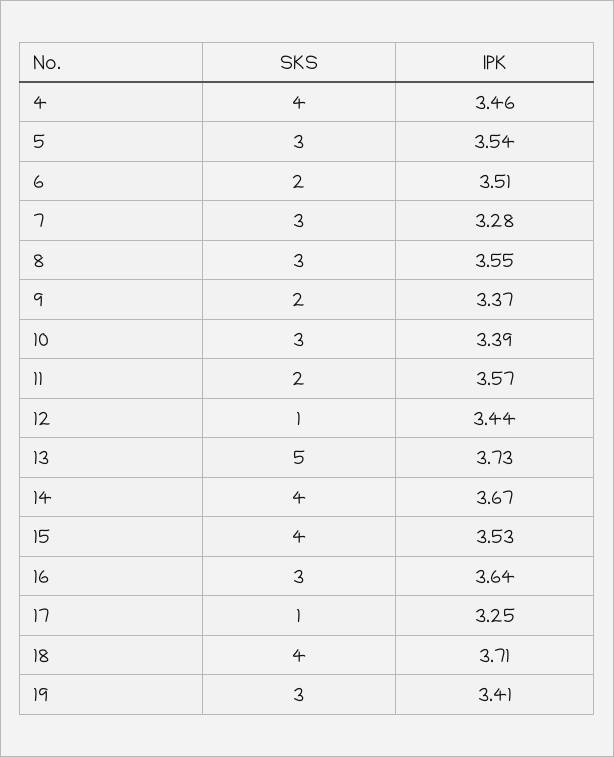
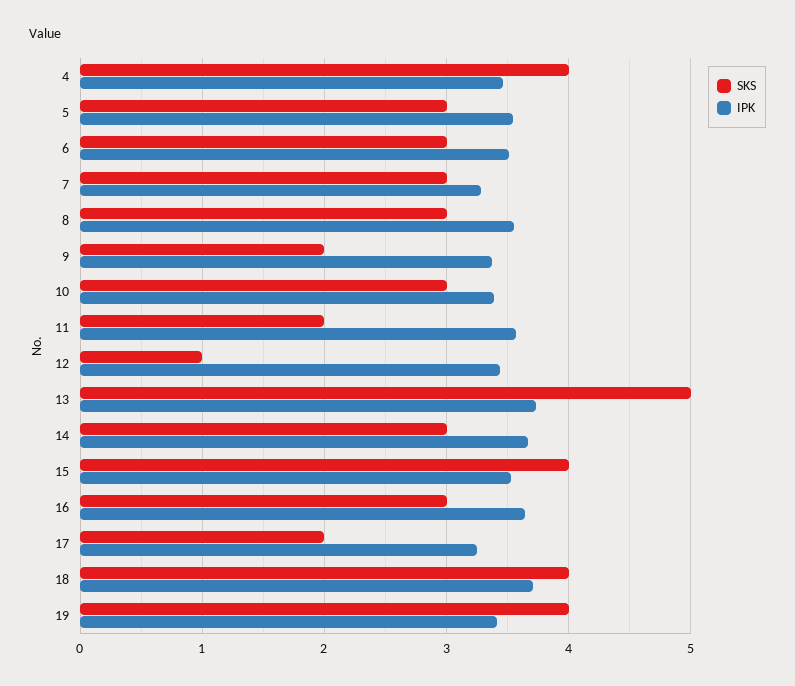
SKS, 6: 2 -> 3
SKS, 14: 4 -> 3
SKS, 17: 1 -> 2
SKS, 19: 3 -> 4

